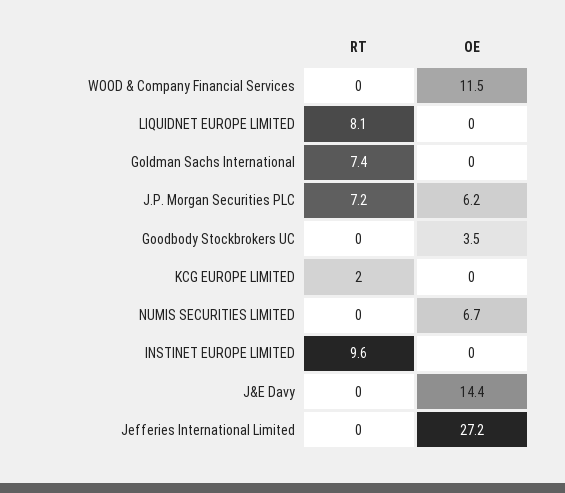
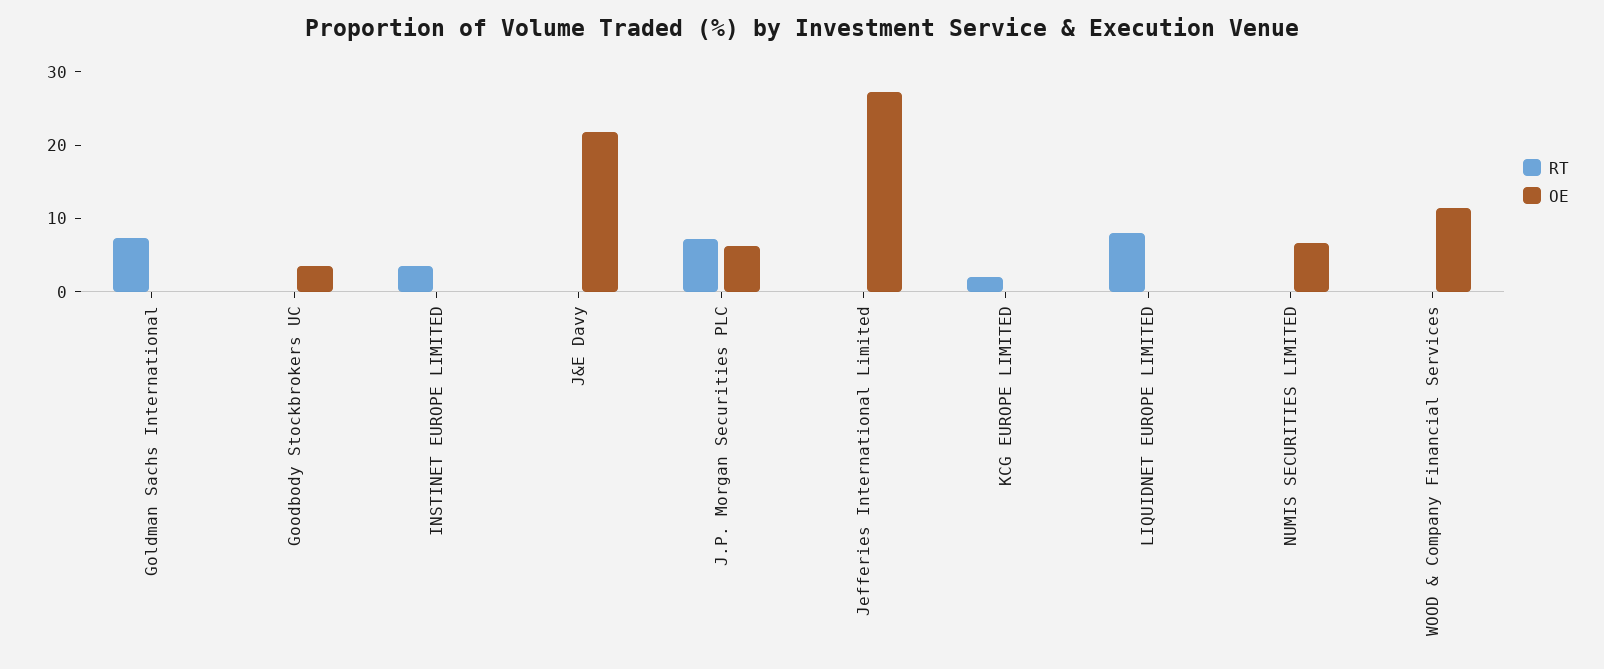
RT, INSTINET EUROPE LIMITED: 9.6 -> 4
OE, J&E Davy: 14.4 -> 22

